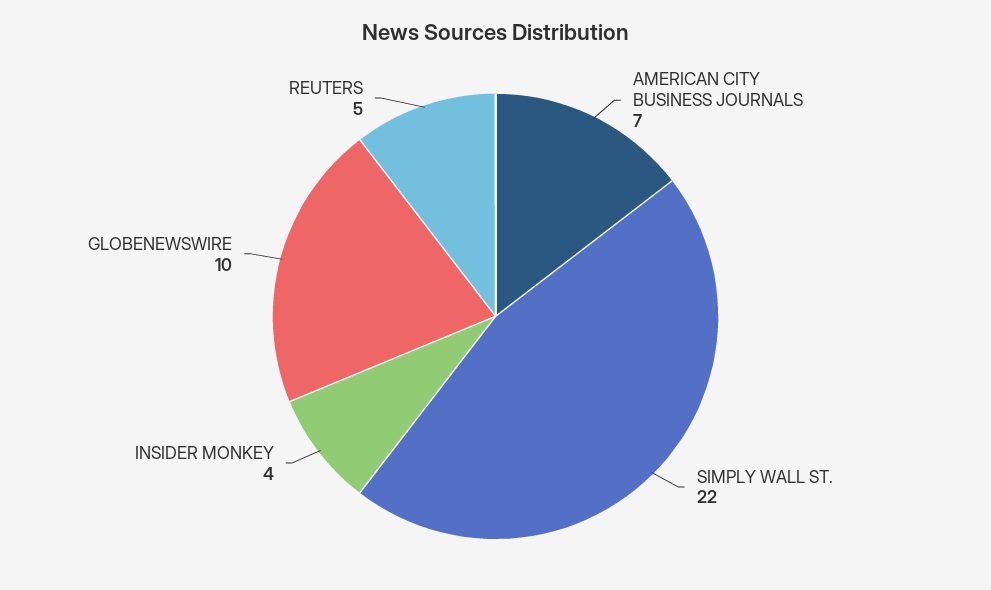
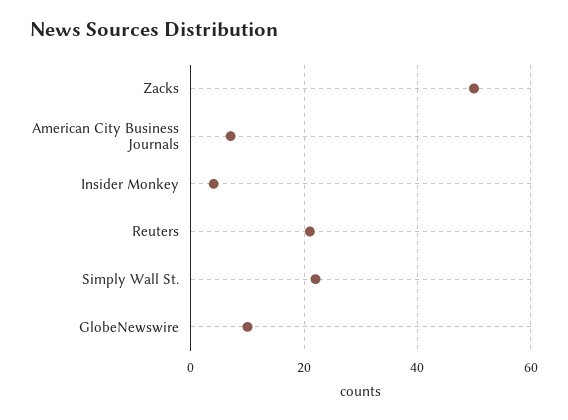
REUTERS: 5 -> 20
Zacks: none -> 50

